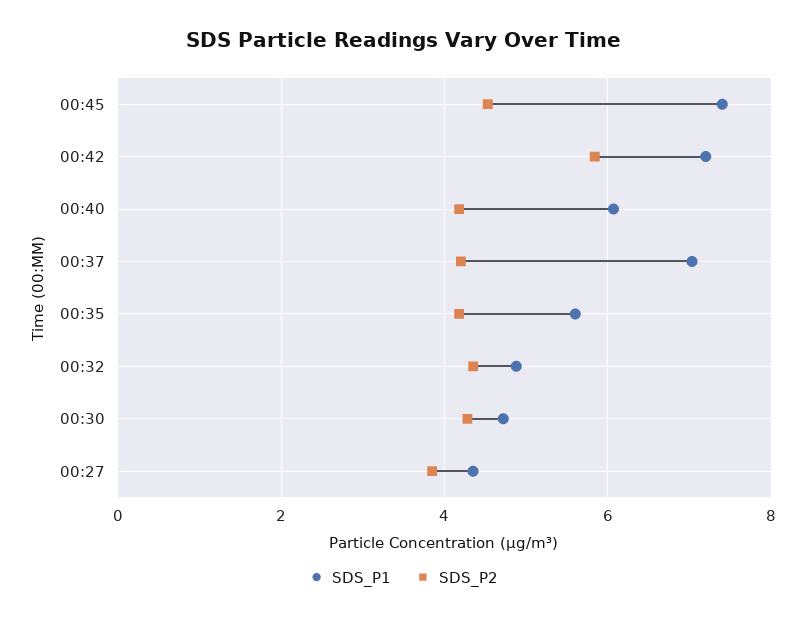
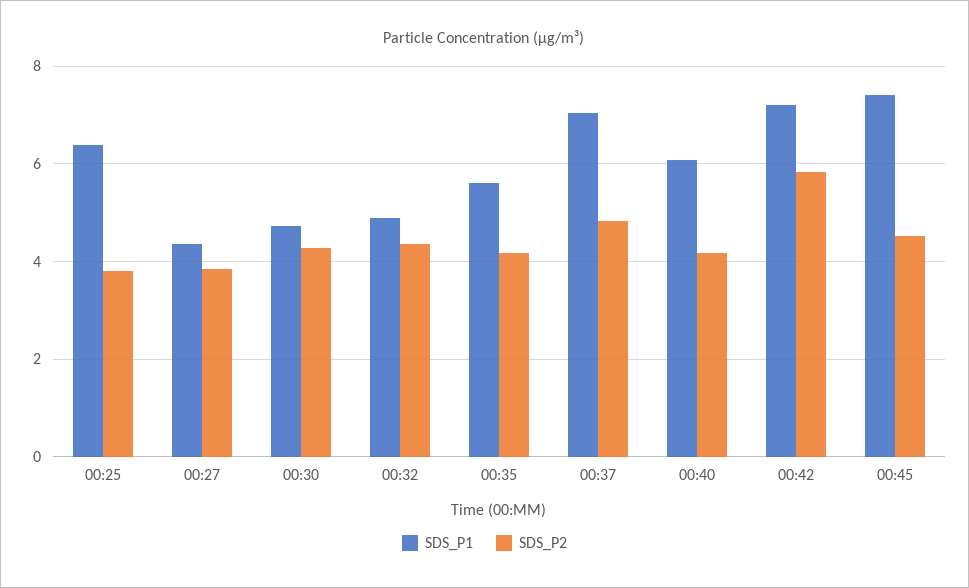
SDS_P2, 00:37: 4.2 -> 4.8
SDS_P1, 00:25: none -> 6.4
SDS_P2, 00:25: none -> 3.8

